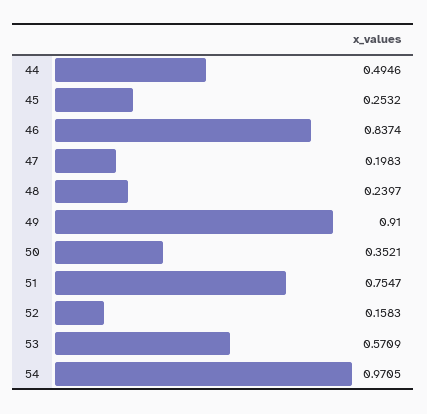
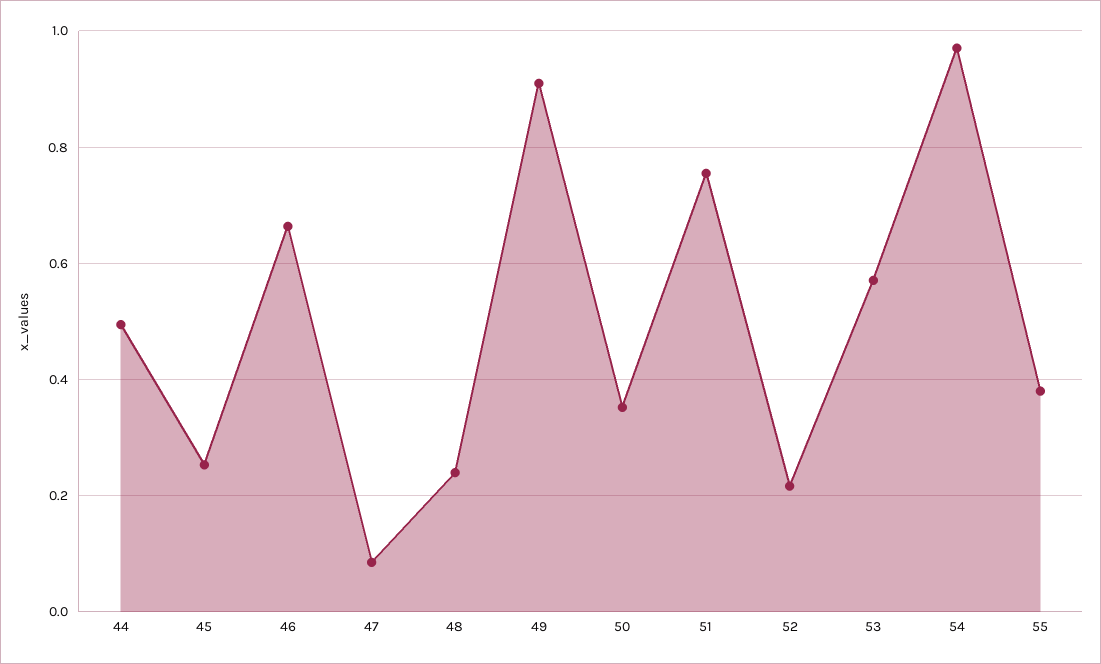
46: 0.8374 -> 0.66
47: 0.1983 -> 0.08
52: 0.1583 -> 0.22
55: none -> 0.38

